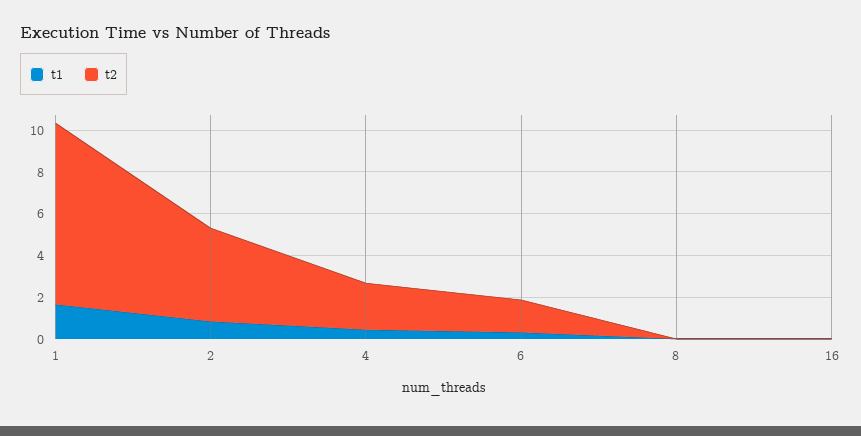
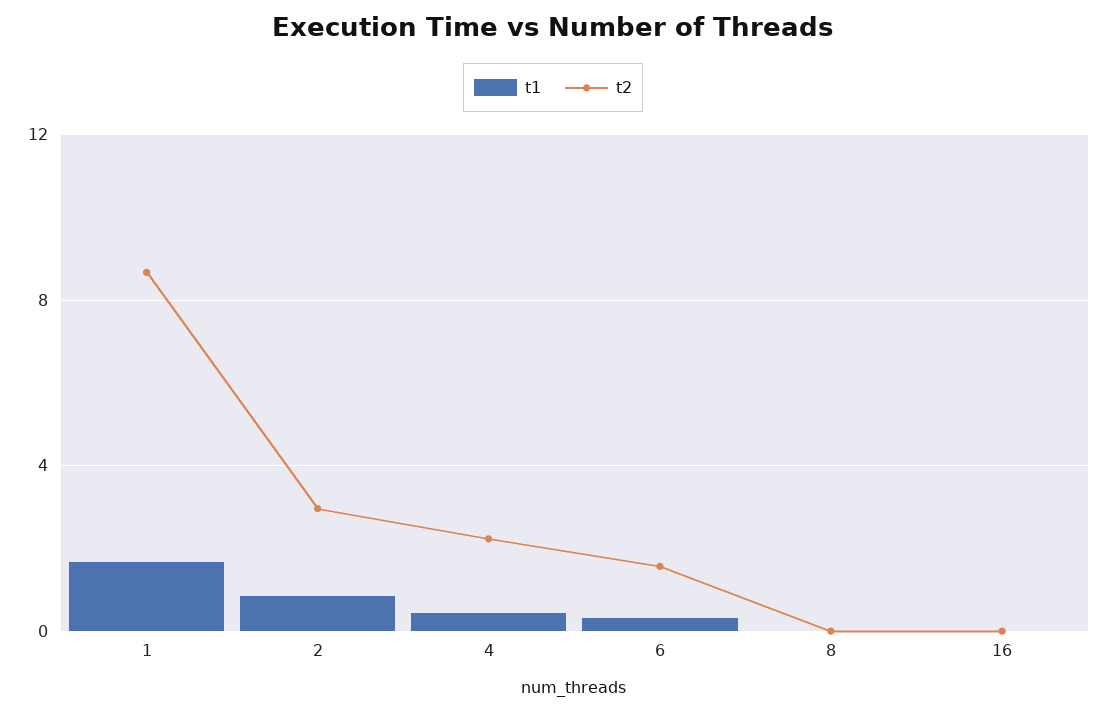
t2, 2: 4.5 -> 3

